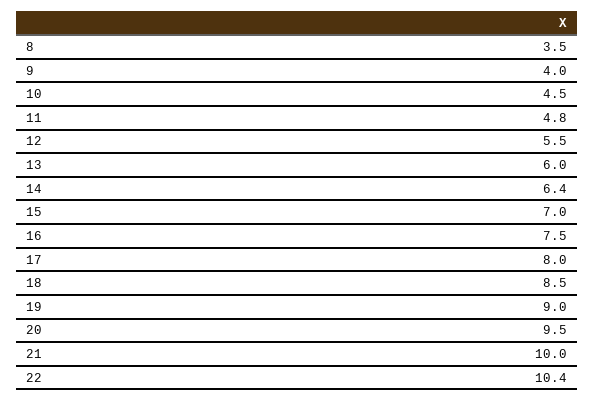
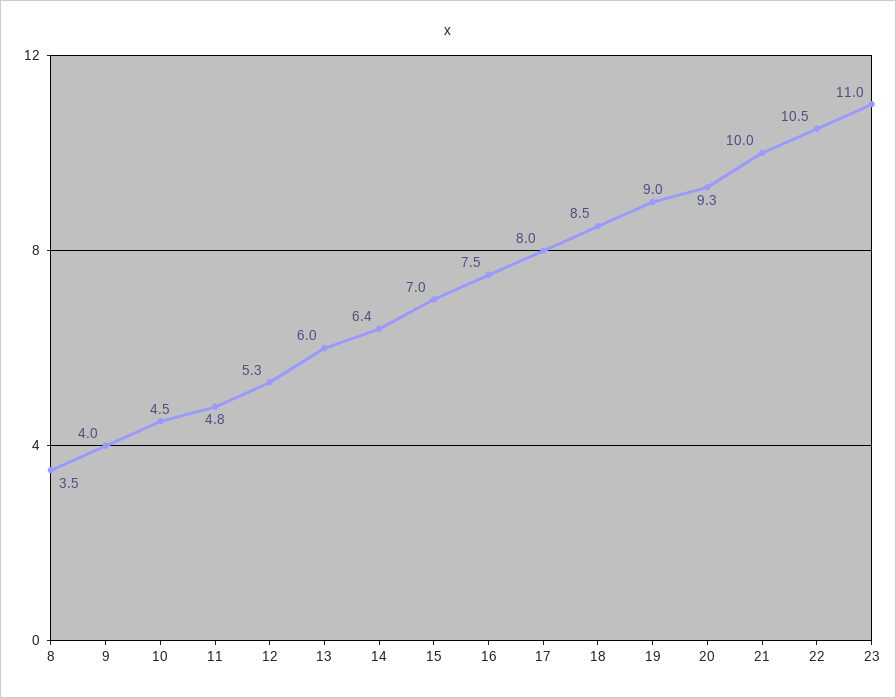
12: 5.5 -> 5.3
20: 9.5 -> 9.3
22: 10.4 -> 10.5
23: none -> 11

